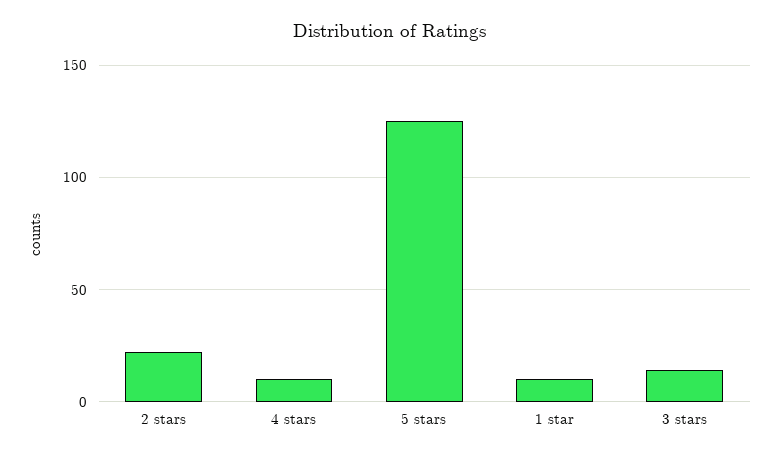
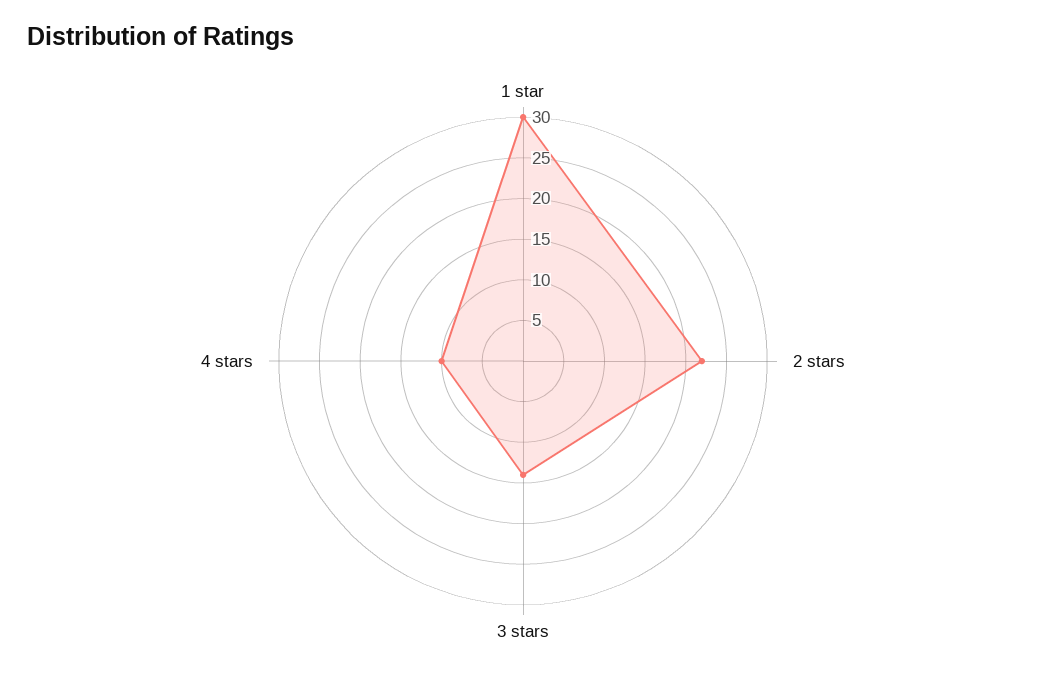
5 stars: 125 -> none
1 star: 10 -> 30

